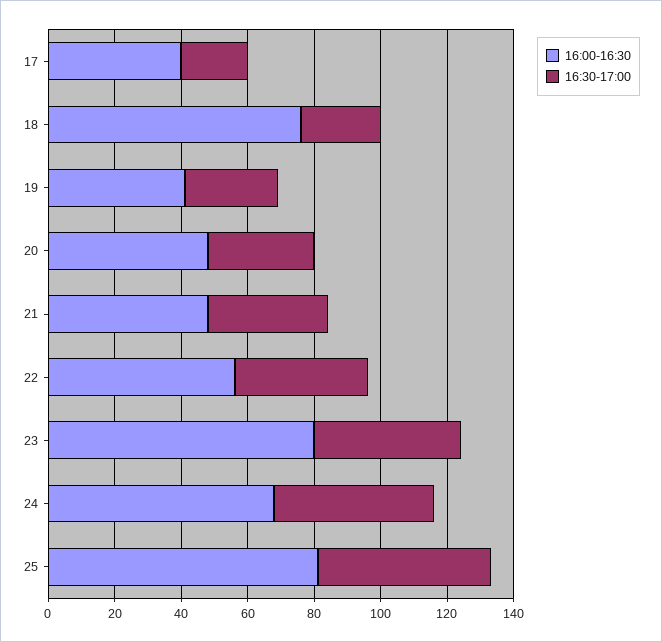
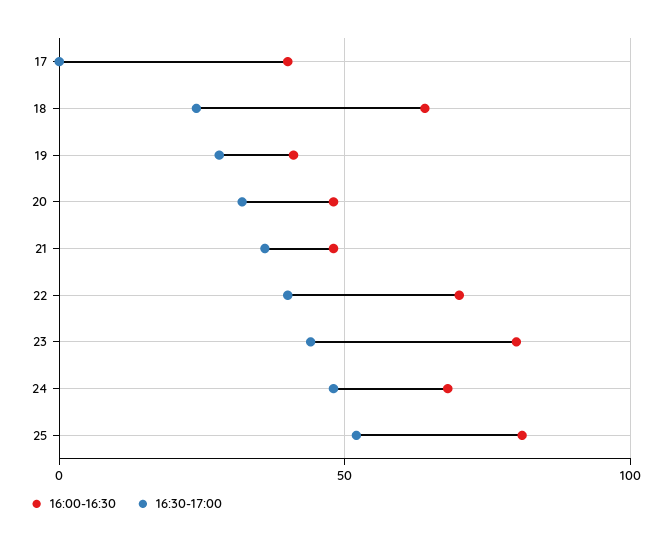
16:30-17:00, 17: 20 -> 0
16:00-16:30, 18: 75 -> 65
16:00-16:30, 22: 55 -> 70

